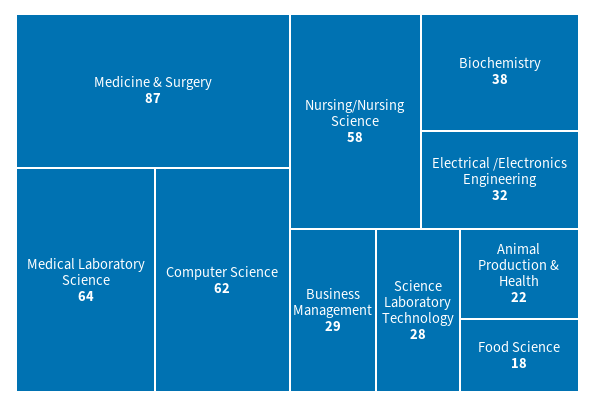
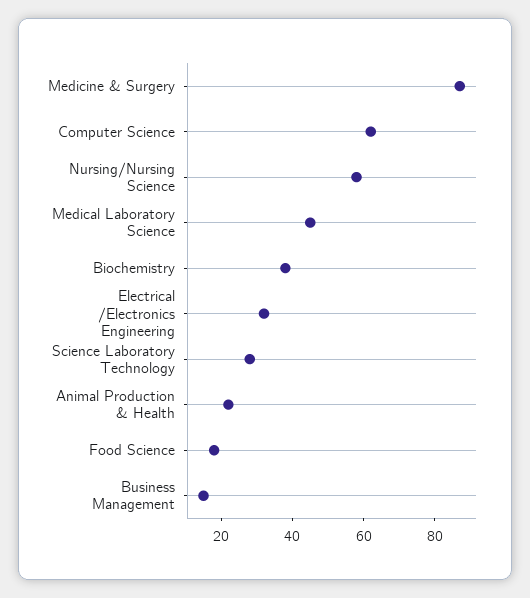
Medical Laboratory Science: 64 -> 45
Business Management: 29 -> 15

